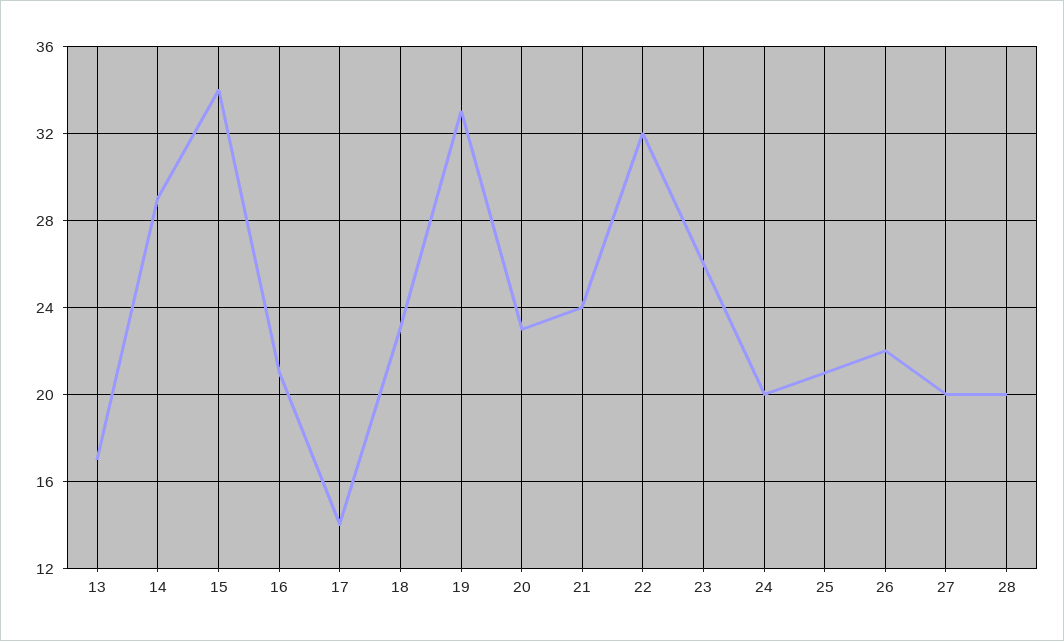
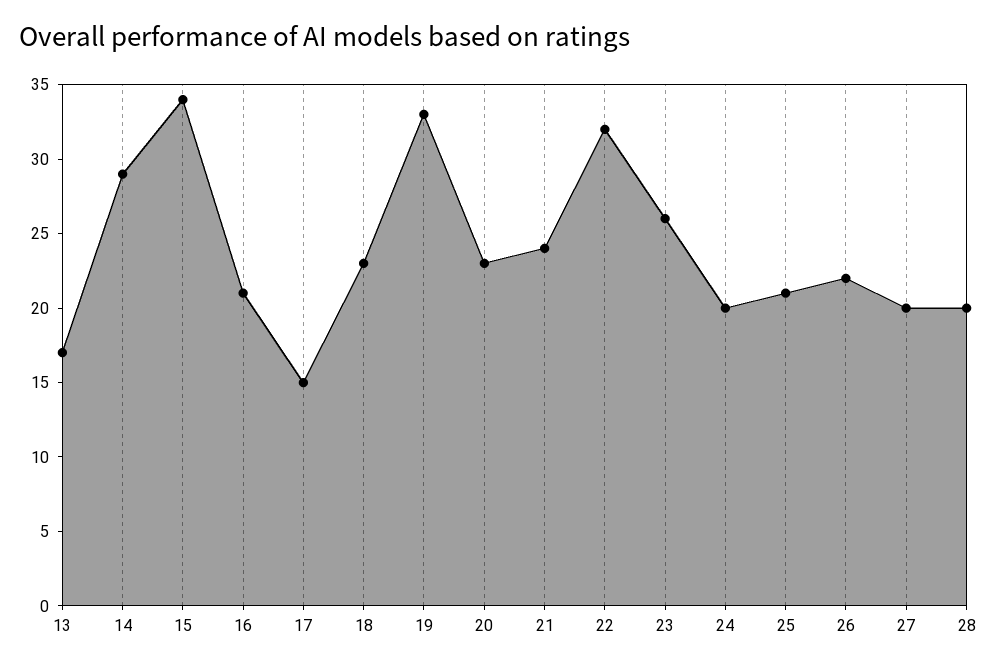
17: 14 -> 15

